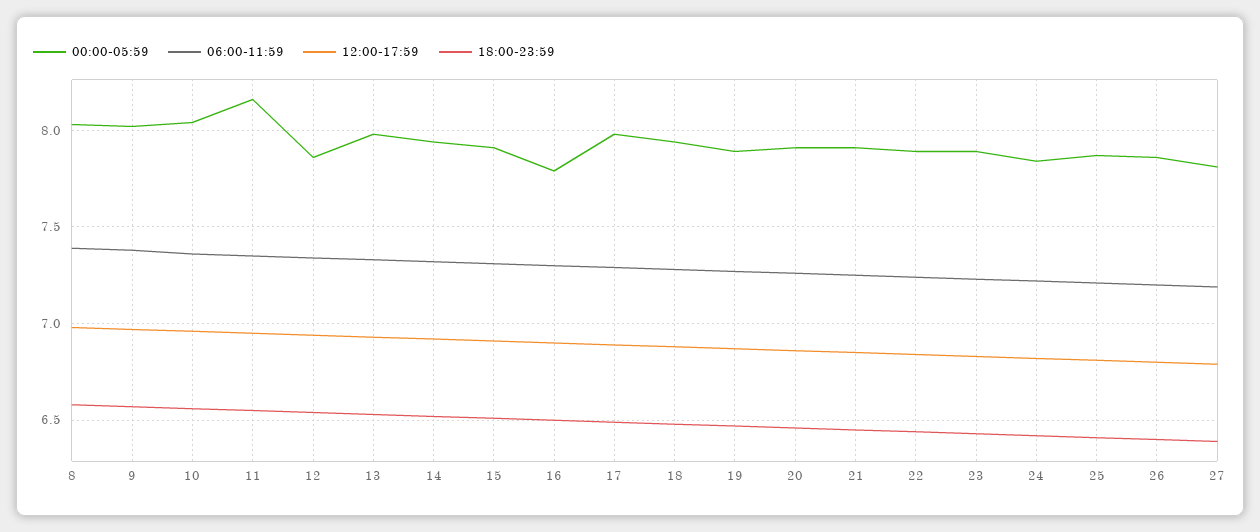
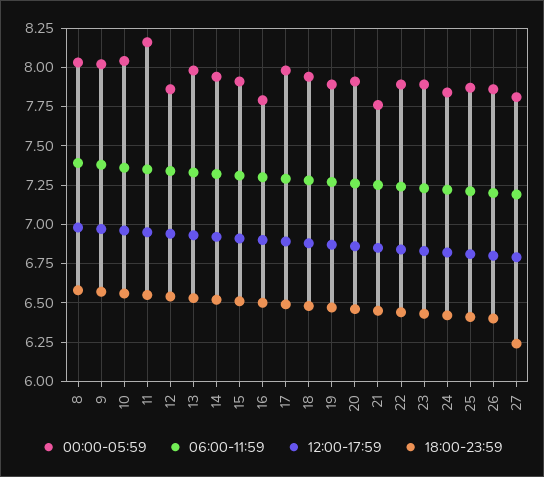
00:00-05:59, 21: 7.9 -> 7.75
18:00-23:59, 27: 6.4 -> 6.25

